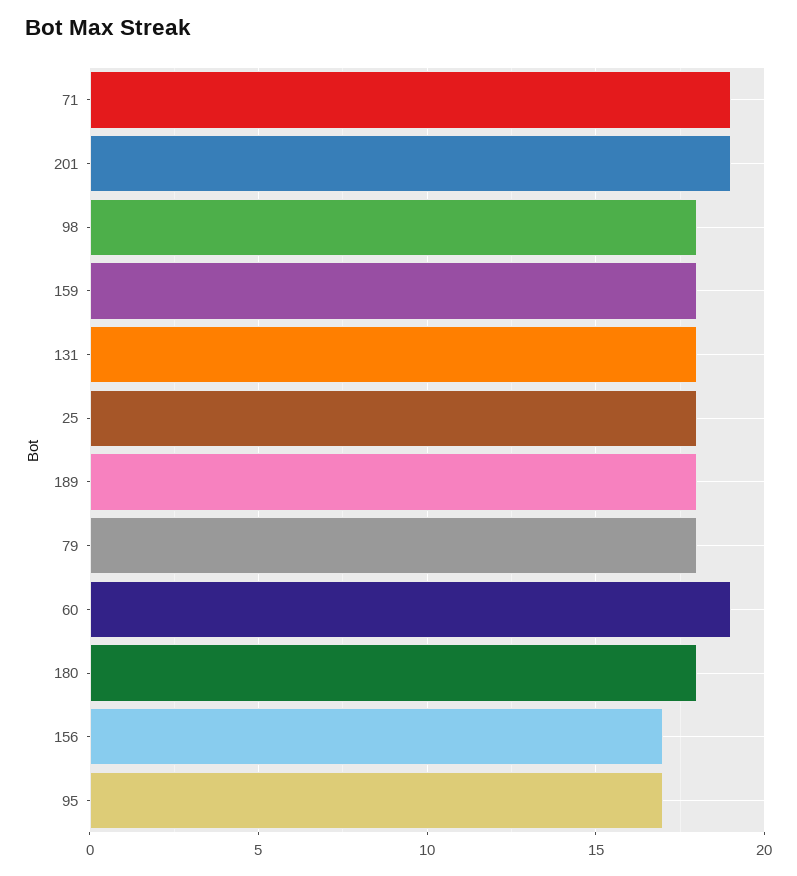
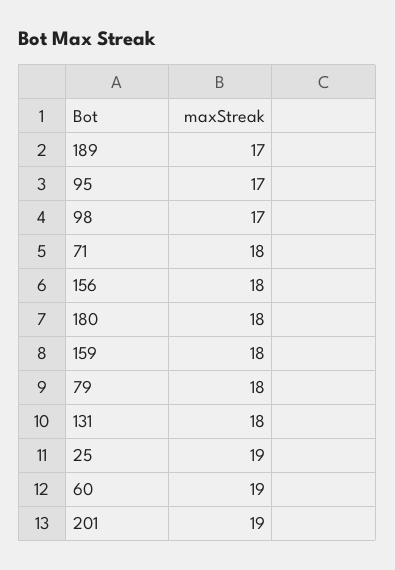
71: 19 -> 18
98: 18 -> 17
25: 18 -> 19
189: 18 -> 17
156: 17 -> 18

